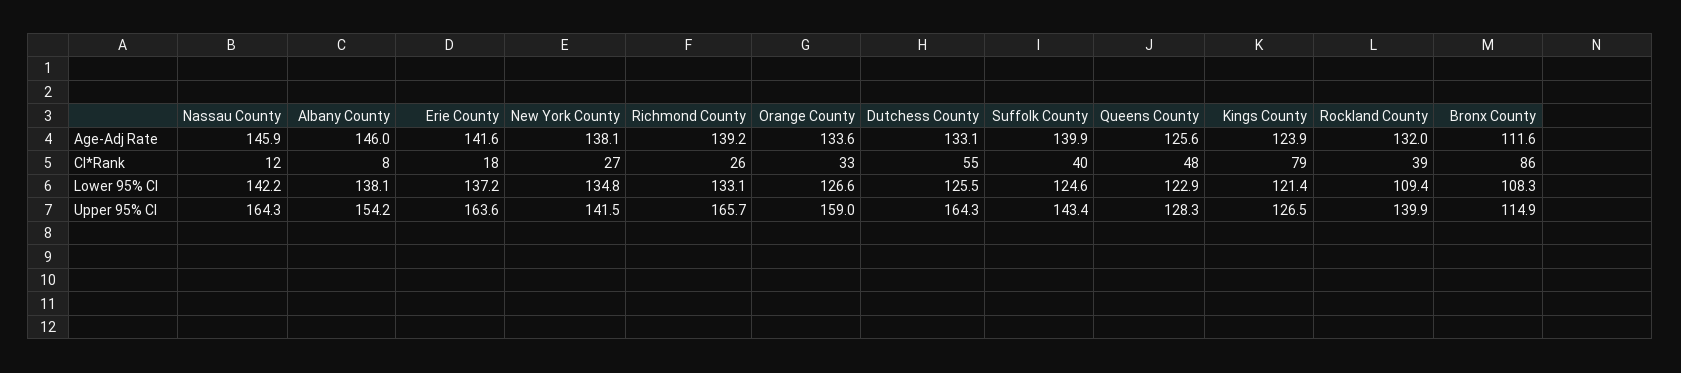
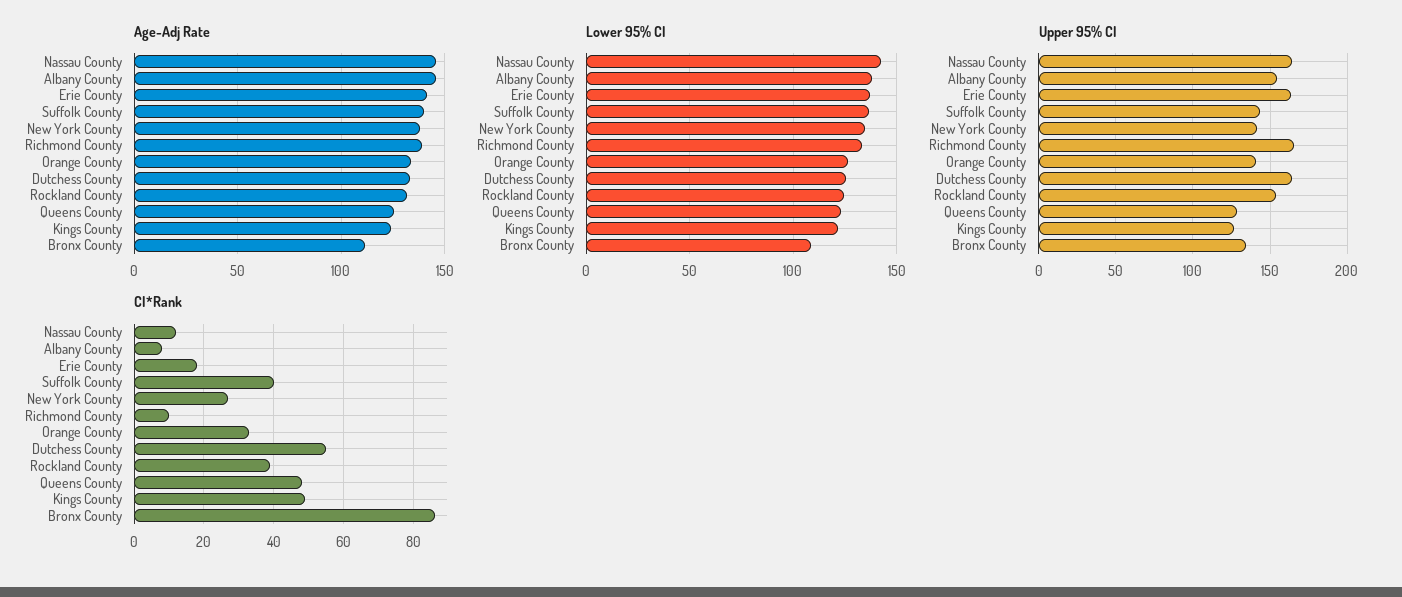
CI*Rank, Richmond County: 26 -> 10
CI*Rank, Kings County: 79 -> 50
Lower 95% CI, Suffolk County: 124.6 -> 135
Lower 95% CI, Rockland County: 109.4 -> 125
Upper 95% CI, Orange County: 159 -> 140
Upper 95% CI, Rockland County: 139.9 -> 155
Upper 95% CI, Bronx County: 114.9 -> 135

